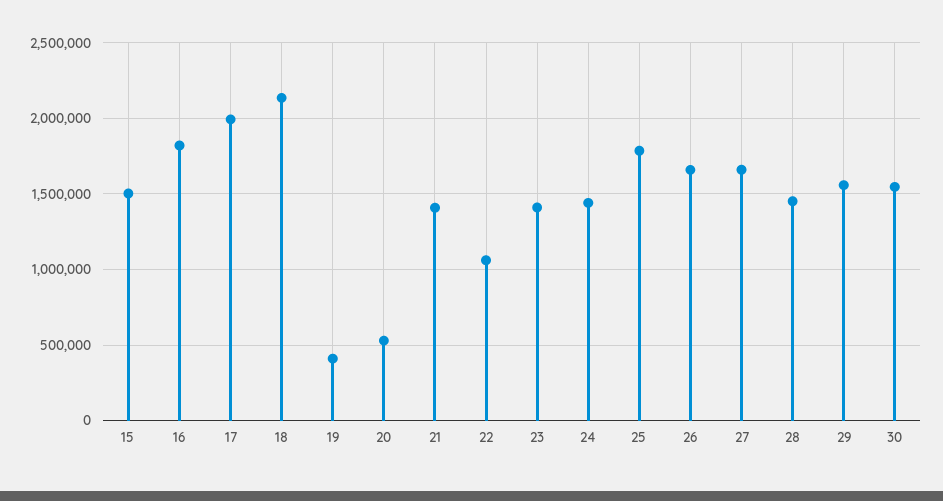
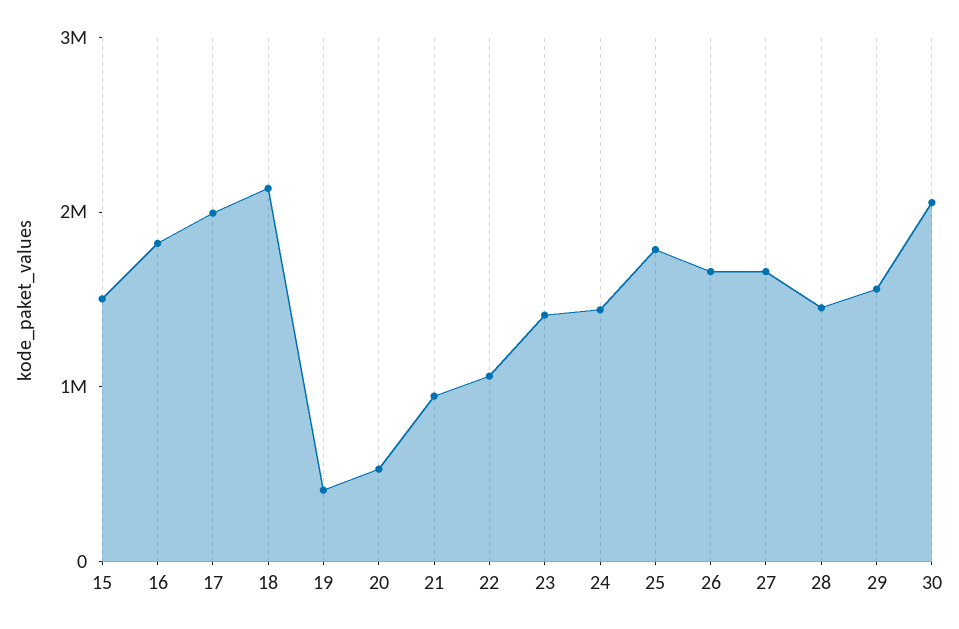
21: 1400000 -> 1000000
30: 1550000 -> 2000000

